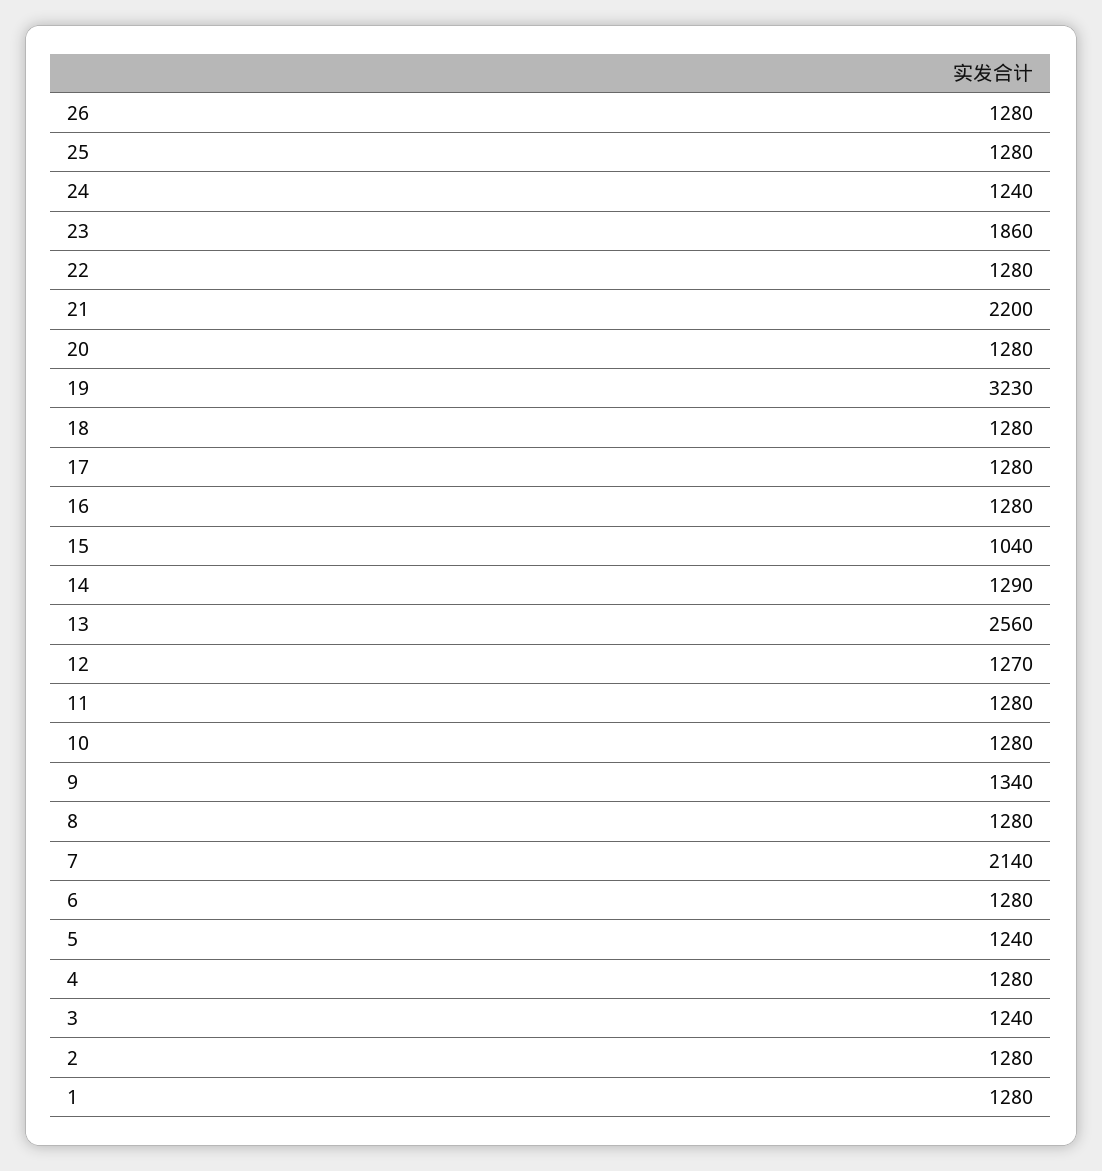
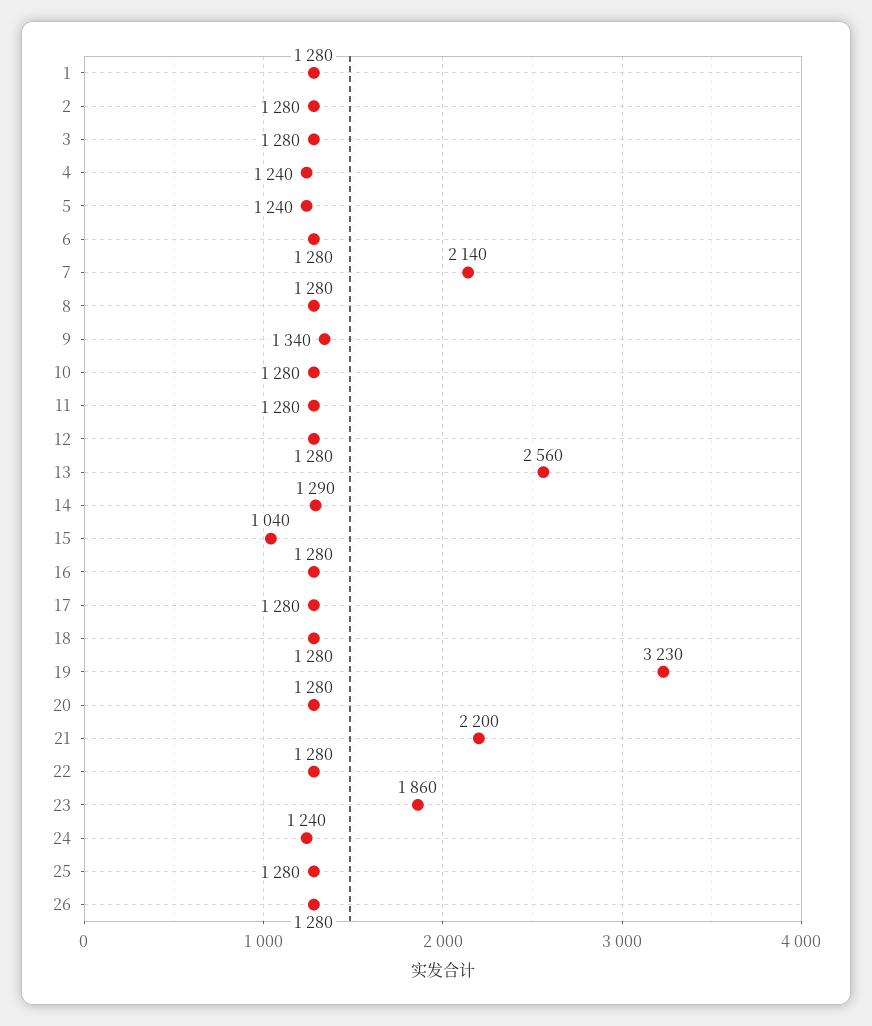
12: 1270 -> 1280
4: 1280 -> 1240
3: 1240 -> 1280

